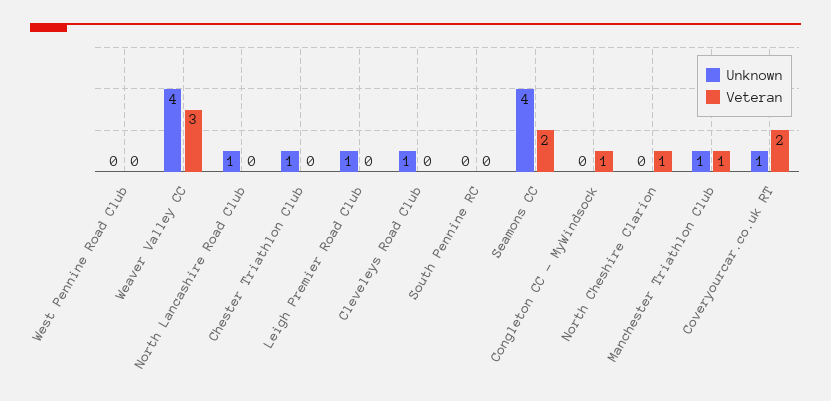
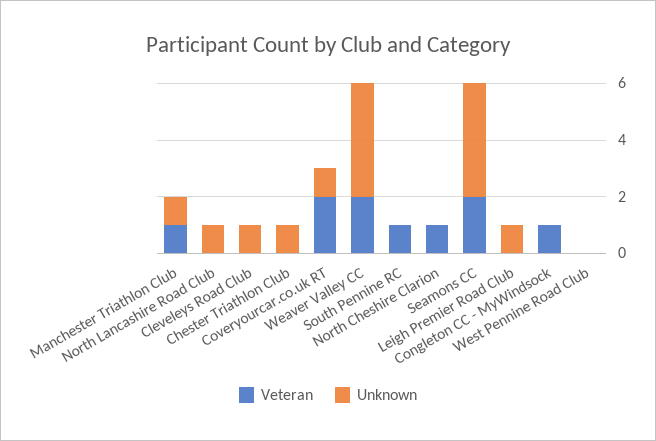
Veteran, Weaver Valley CC: 3 -> 2
Veteran, South Pennine RC: 0 -> 1

